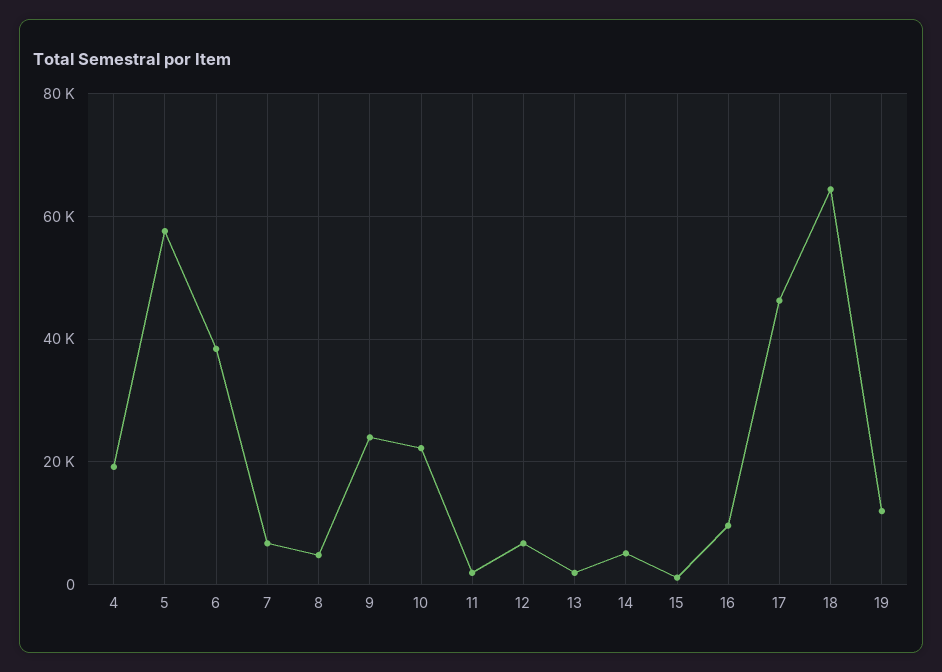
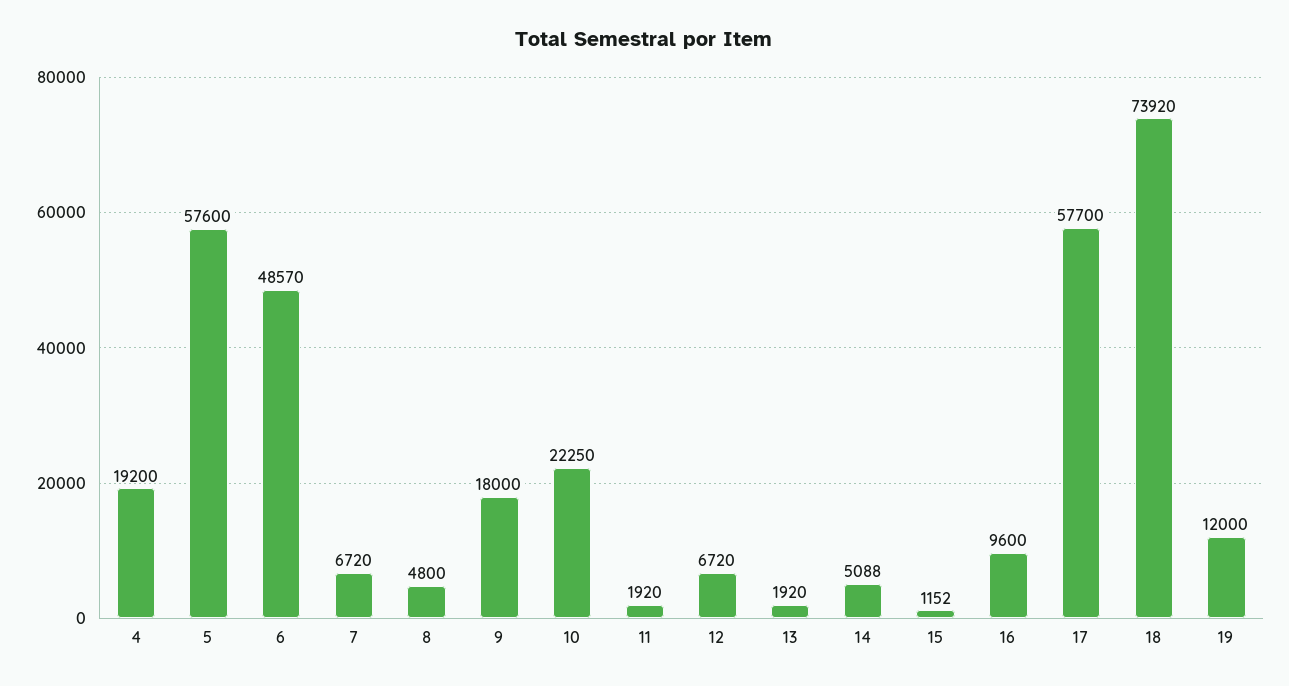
6: 38000 -> 48570
9: 24000 -> 18000
17: 46000 -> 57700
18: 64000 -> 73920

